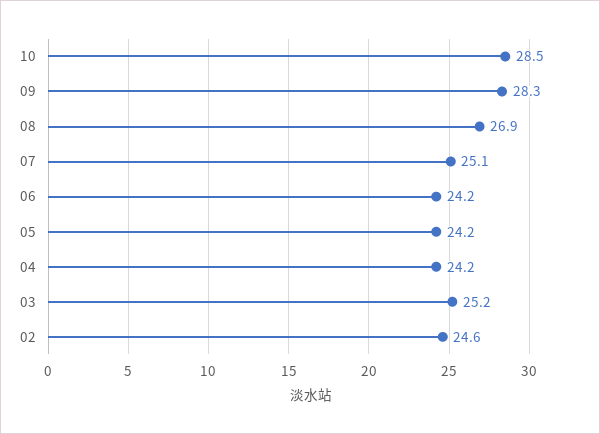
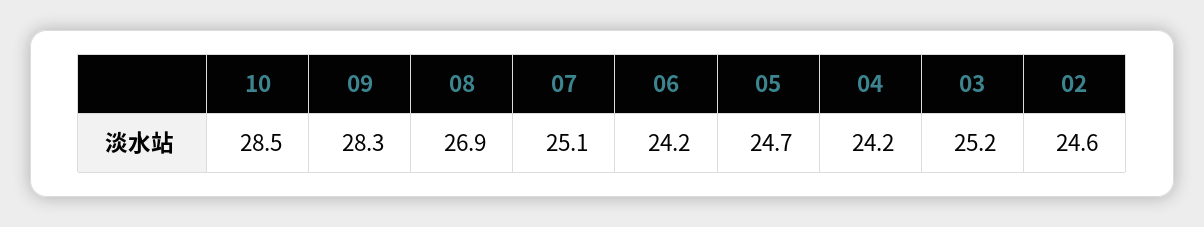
05: 24.2 -> 24.7

